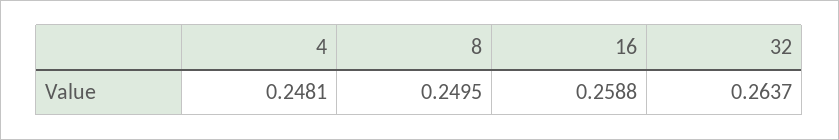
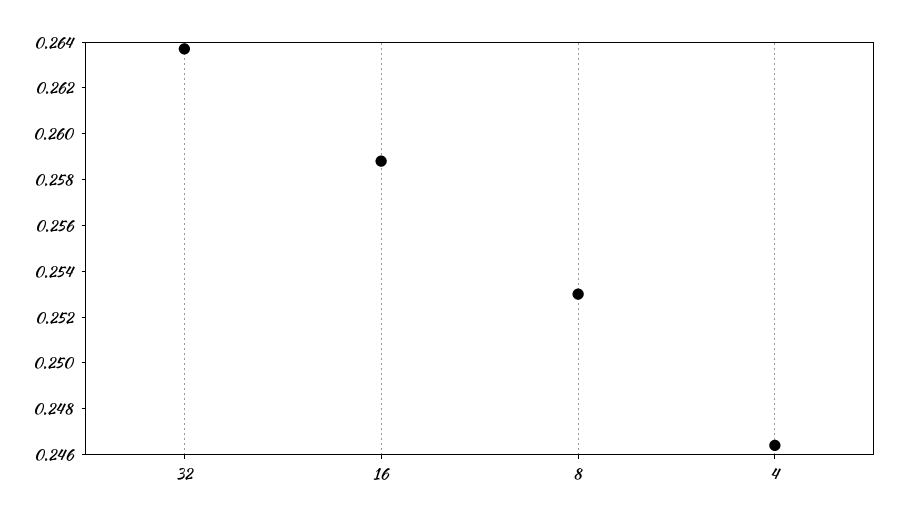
4: 0.2481 -> 0.2465
8: 0.2495 -> 0.253

